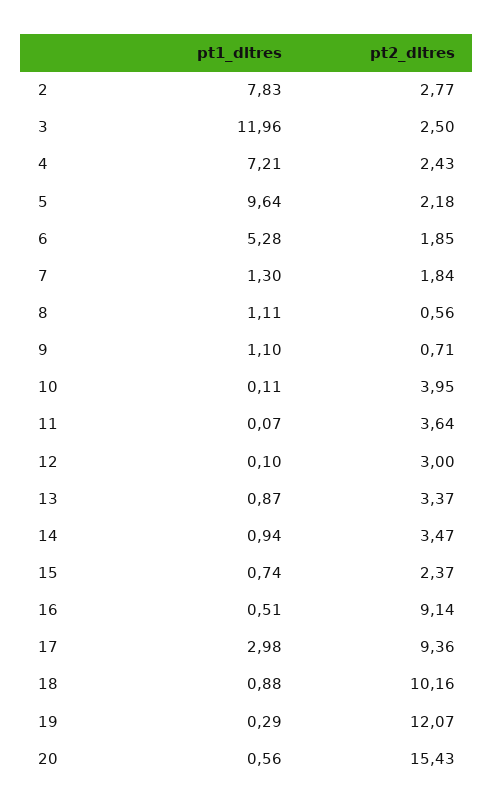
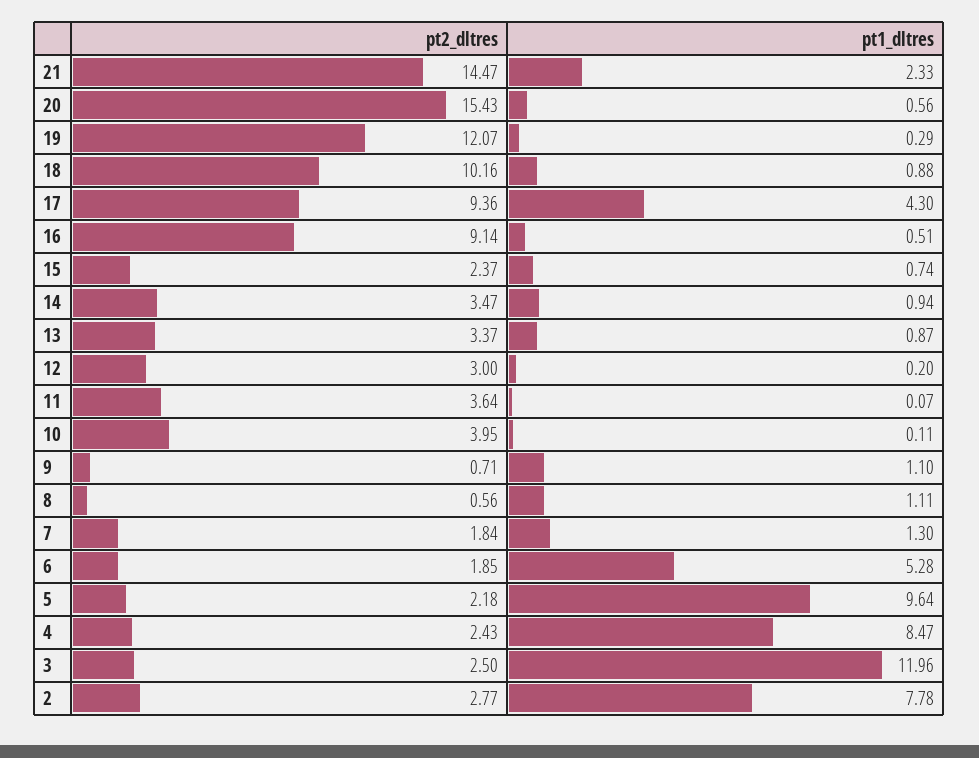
pt1_dltres, 2: 7.83 -> 7.78
pt1_dltres, 4: 7.21 -> 8.47
pt1_dltres, 12: 0.1 -> 0.2
pt1_dltres, 17: 2.98 -> 4.3
pt2_dltres, 21: none -> 14.47
pt1_dltres, 21: none -> 2.33

